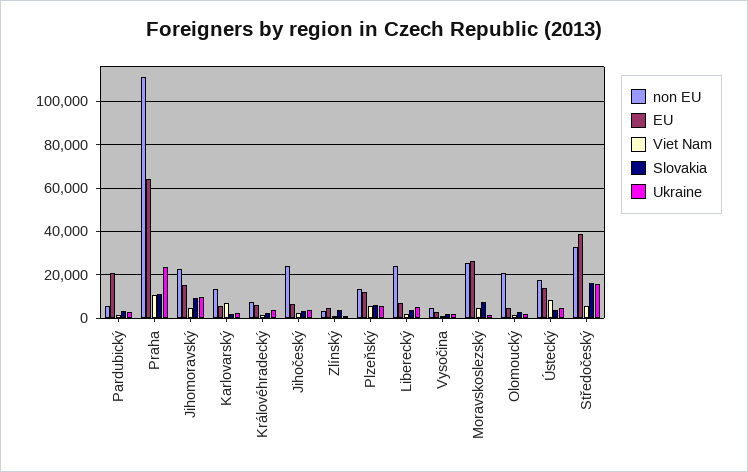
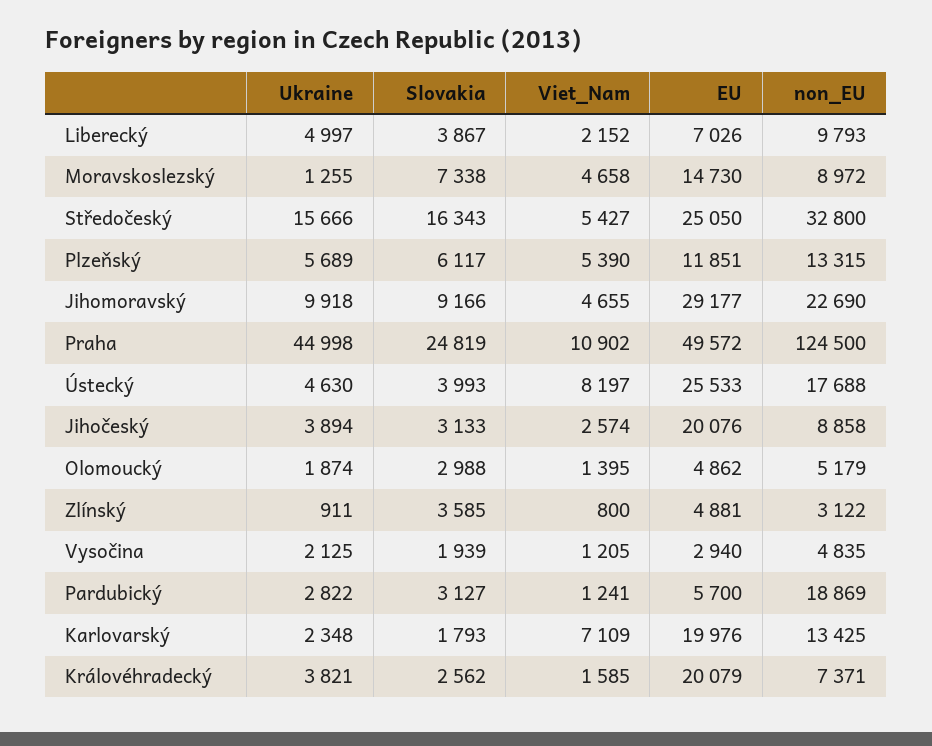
non EU, Pardubický: 5000 -> 18869
EU, Pardubický: 20000 -> 5700
non EU, Praha: 110000 -> 124500
EU, Praha: 65000 -> 49572
Slovakia, Praha: 10000 -> 24819
Ukraine, Praha: 25000 -> 44998
EU, Jihomoravský: 15000 -> 29177
EU, Karlovarský: 5000 -> 19976
EU, Královéhradecký: 5000 -> 20079
non EU, Jihočeský: 25000 -> 8858
EU, Jihočeský: 5000 -> 20076
non EU, Liberecký: 25000 -> 9793
non EU, Moravskoslezský: 25000 -> 8972
EU, Moravskoslezský: 25000 -> 14730
non EU, Olomoucký: 20000 -> 5179
EU, Ústecký: 15000 -> 25533
EU, Středočeský: 40000 -> 25050

